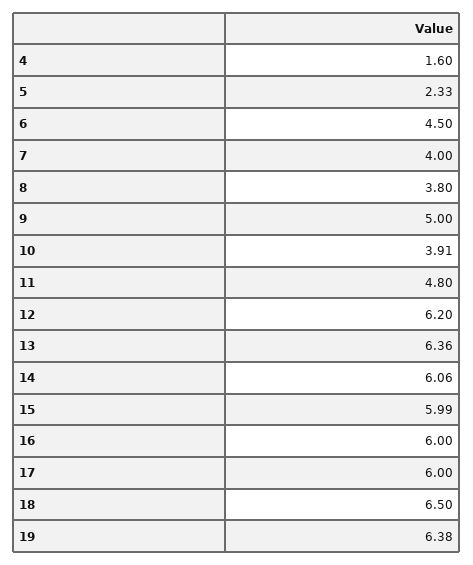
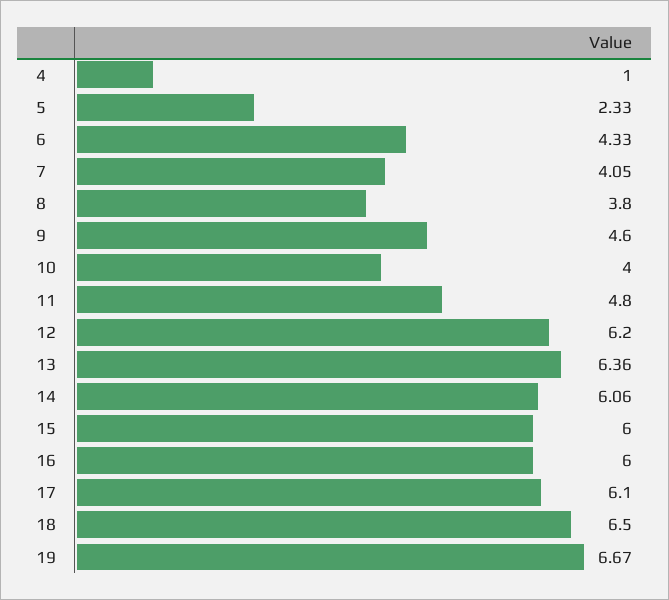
4: 1.6 -> 1
6: 4.5 -> 4.33
7: 4 -> 4.05
9: 5 -> 4.6
10: 3.91 -> 4
15: 5.99 -> 6
17: 6 -> 6.1
19: 6.38 -> 6.67

